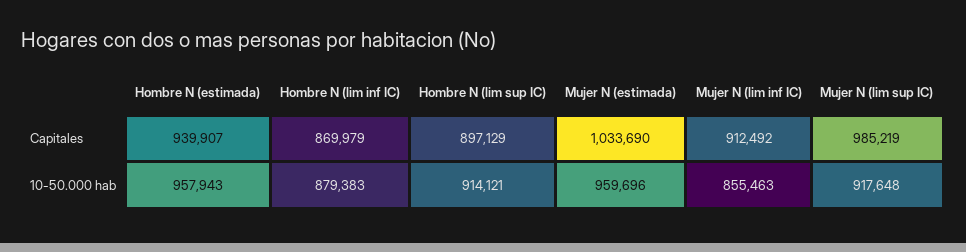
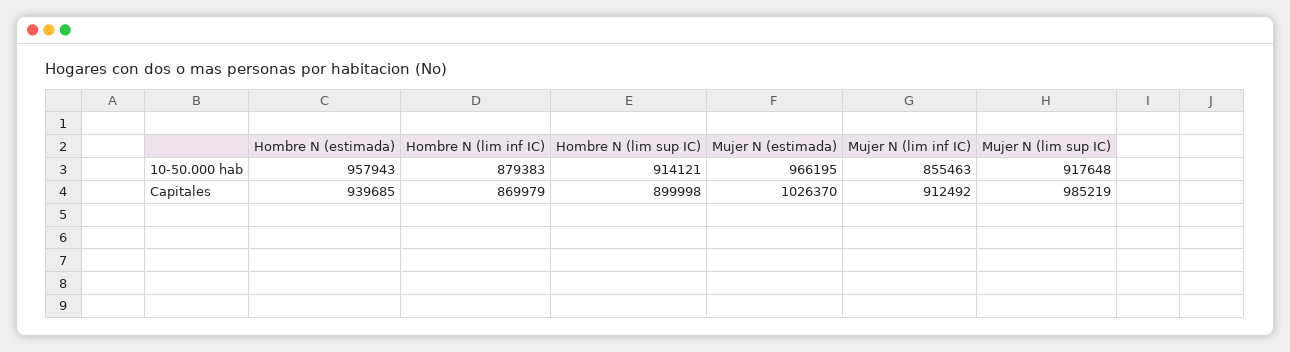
Hombre N (estimada), Capitales: 939907 -> 939685
Hombre N (lim sup IC), Capitales: 897129 -> 899998
Mujer N (estimada), Capitales: 1033690 -> 1026370
Mujer N (estimada), 10-50.000 hab: 959696 -> 966195

